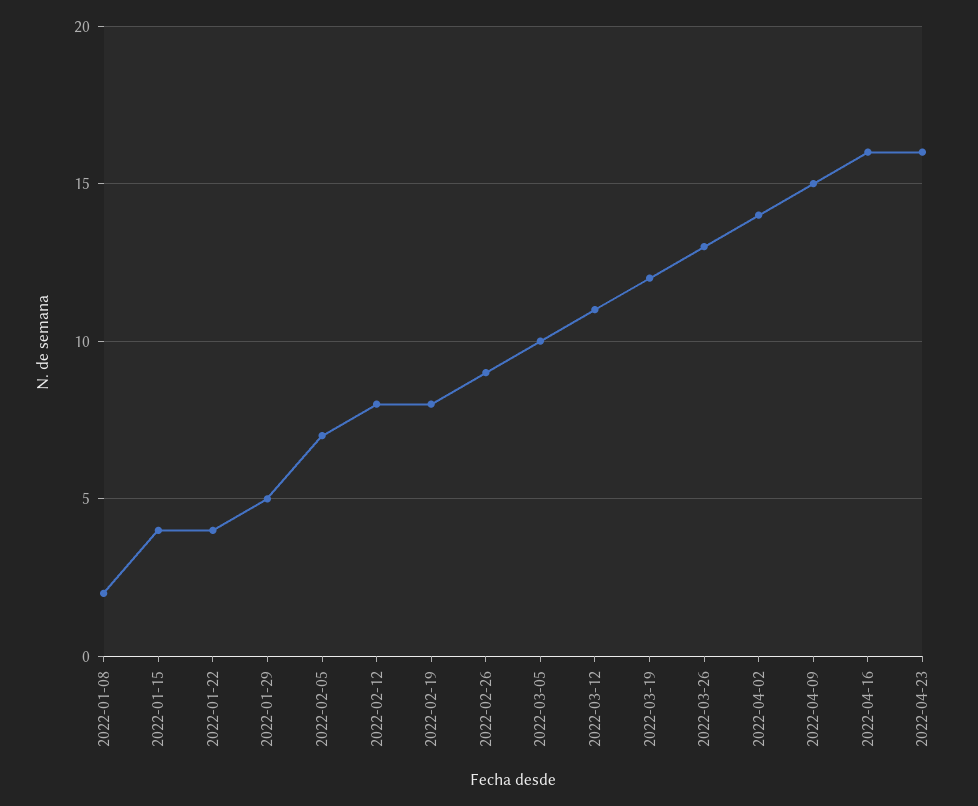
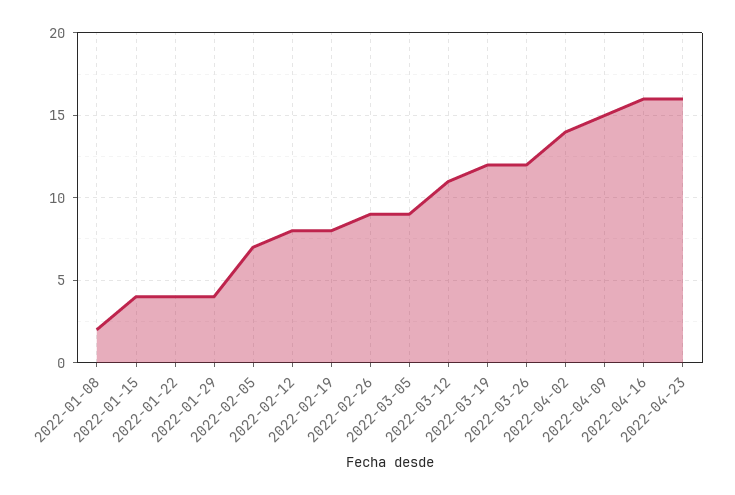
2022-01-29: 5 -> 4
2022-03-05: 10 -> 9
2022-03-26: 13 -> 12

